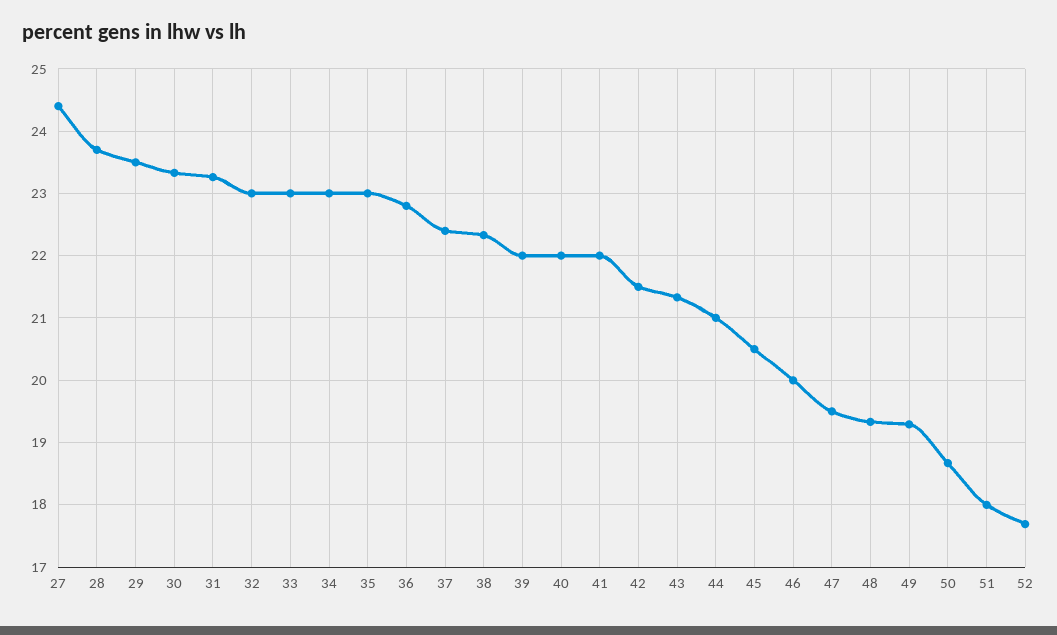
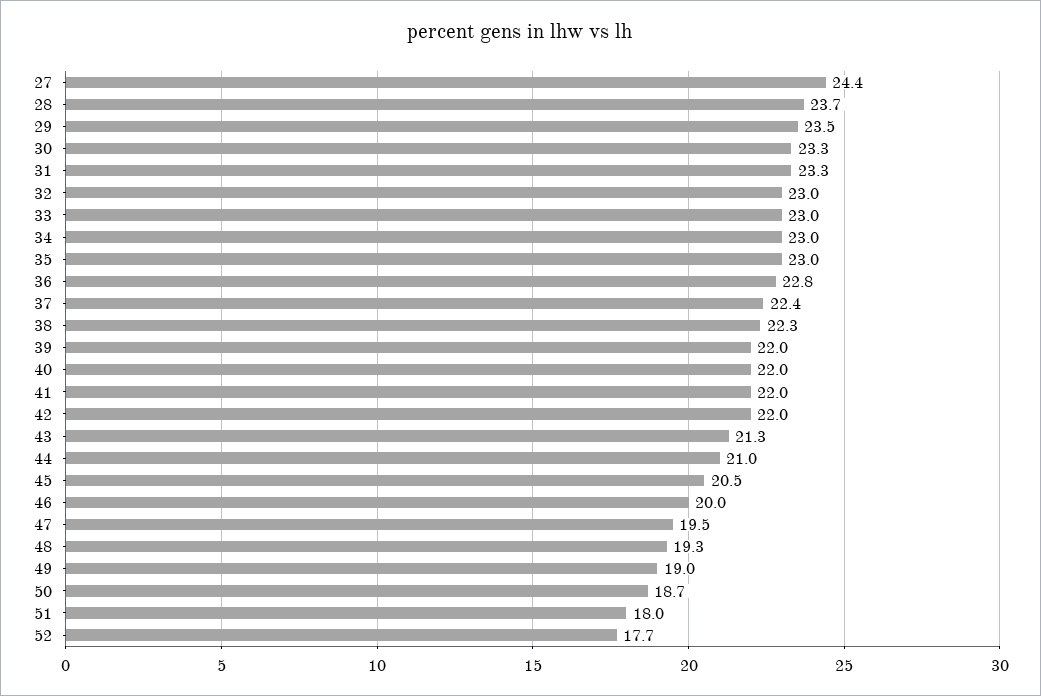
42: 21.5 -> 22
49: 19.3 -> 19

